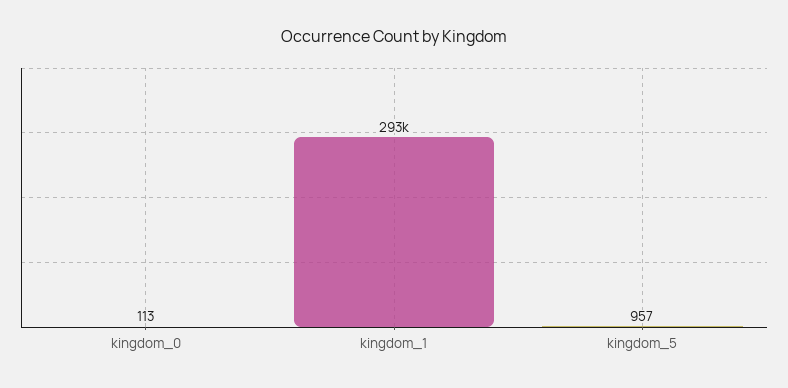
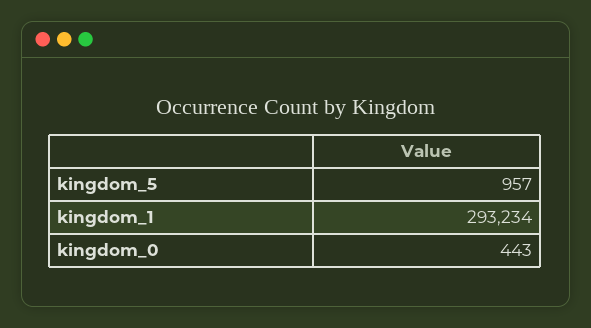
kingdom_0: 113 -> 443

